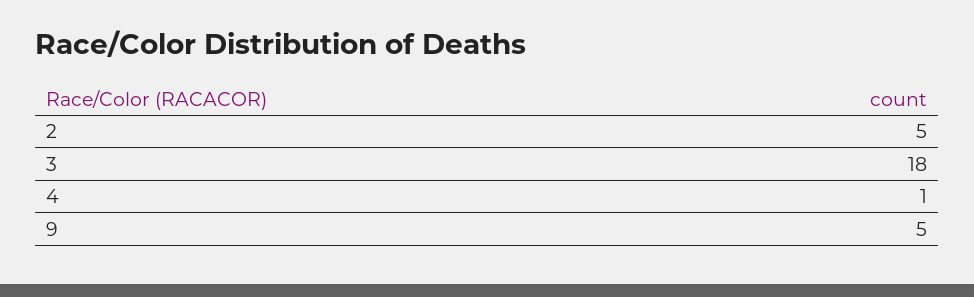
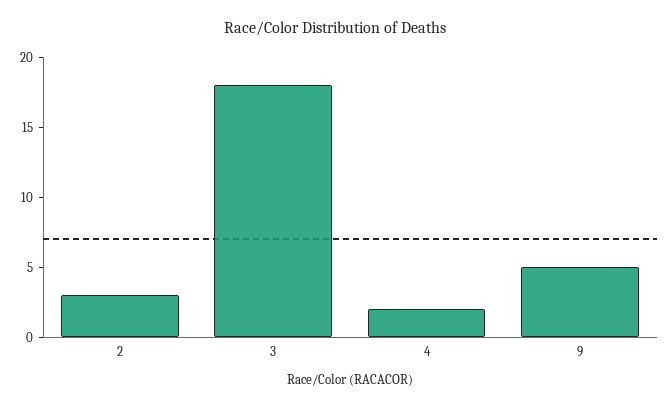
2: 5 -> 3
4: 1 -> 2

